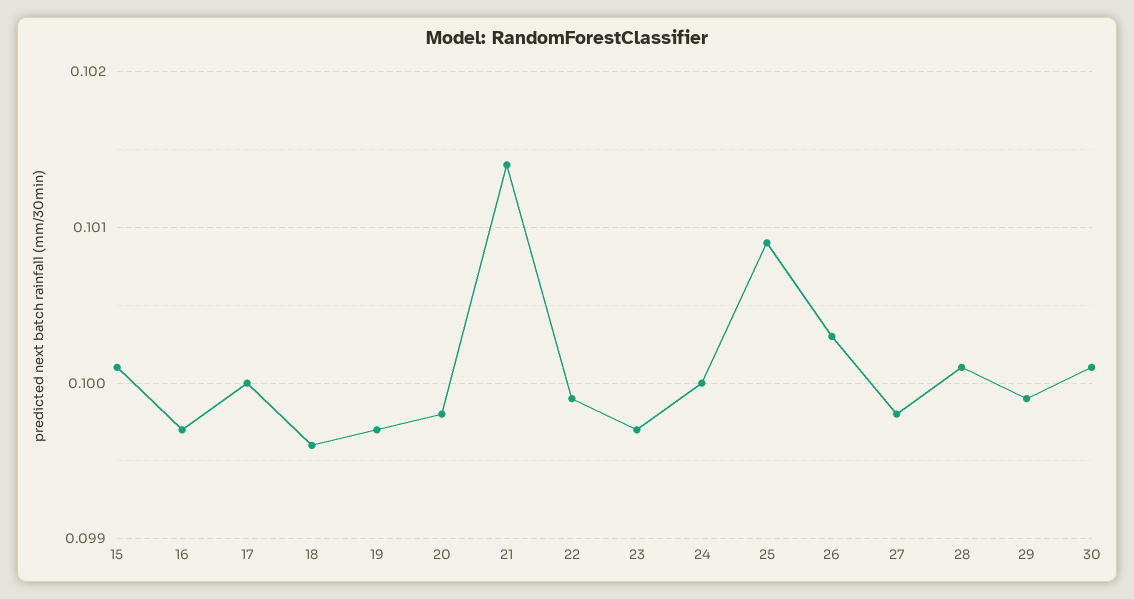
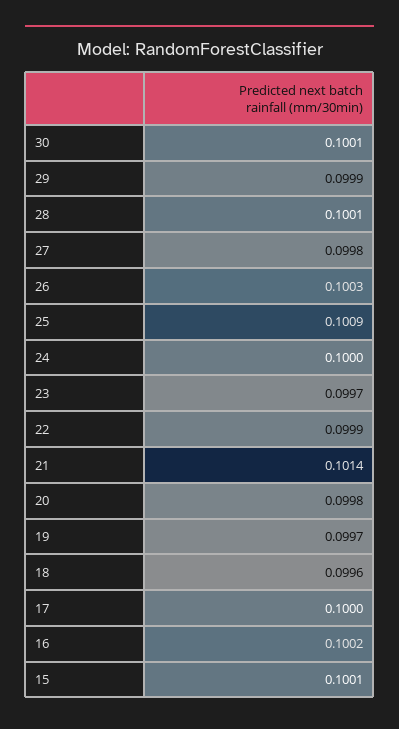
16: 0.0997 -> 0.1002

